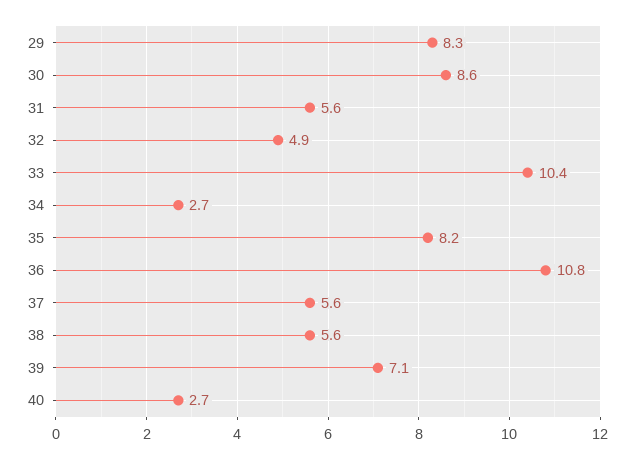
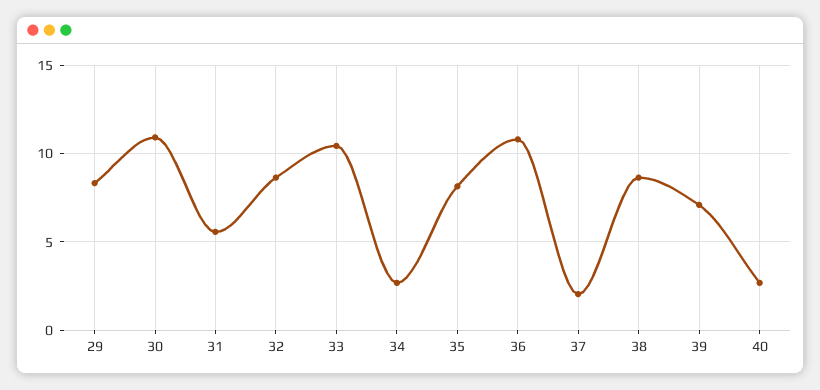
30: 8.6 -> 11
32: 4.9 -> 8.5
37: 5.6 -> 2
38: 5.6 -> 8.5

